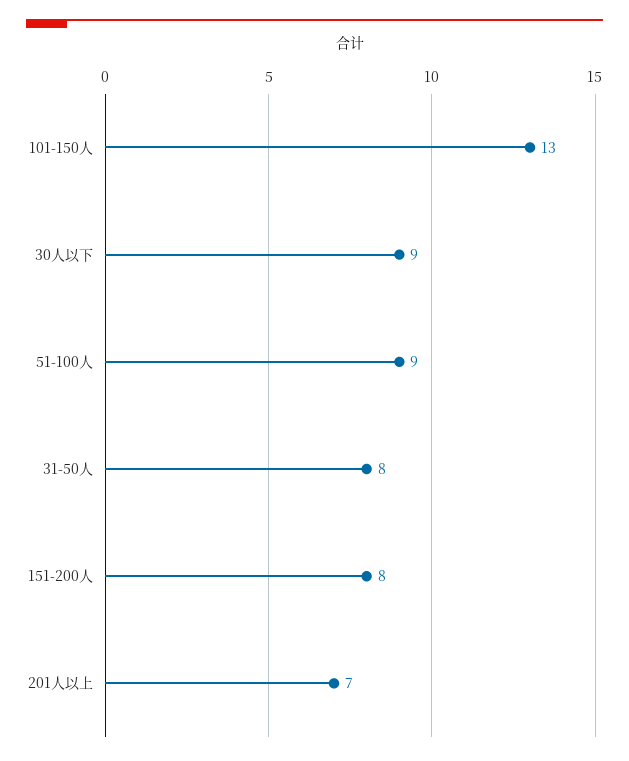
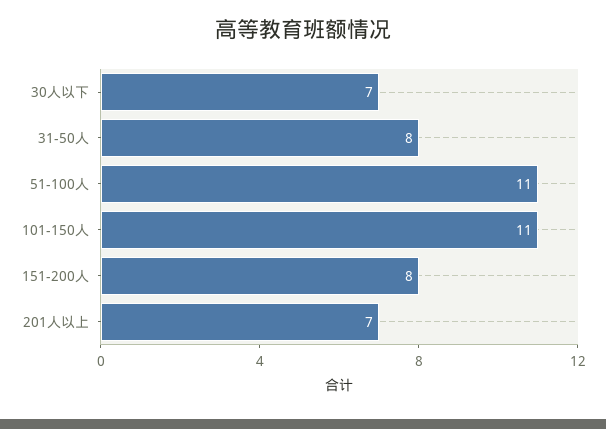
101-150人: 13 -> 11
30人以下: 9 -> 7
51-100人: 9 -> 11

